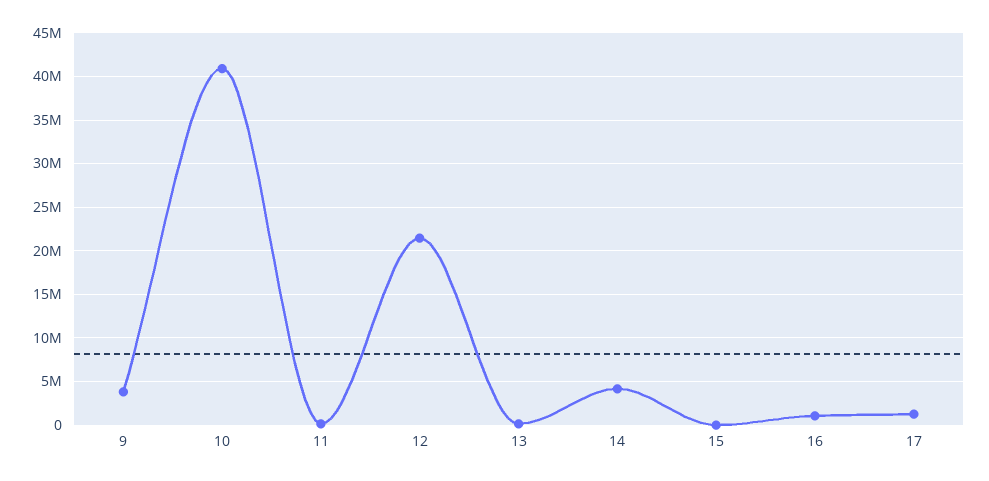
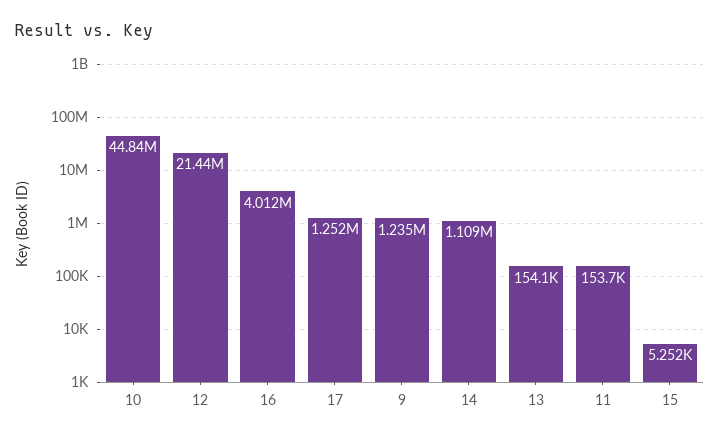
9: 4000000 -> 1235000
10: 41000000 -> 44840000
14: 4000000 -> 1109000
16: 1000000 -> 4012000

